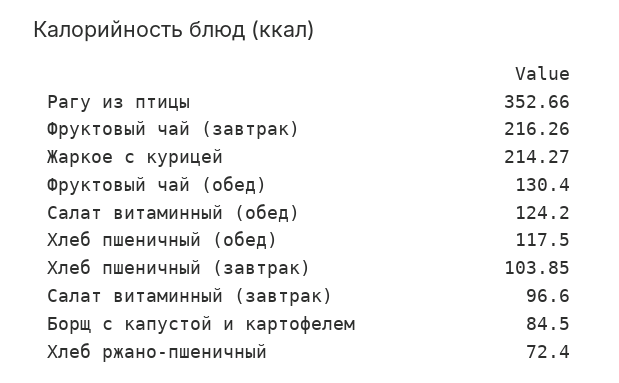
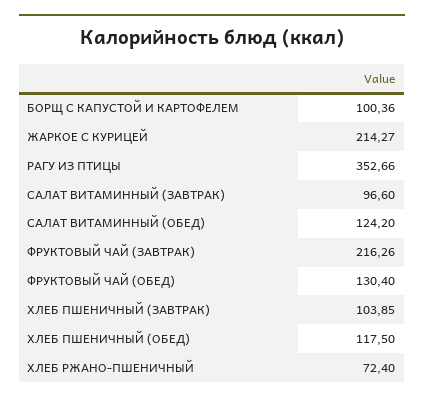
Борщ с капустой и картофелем: 84.5 -> 100.36

